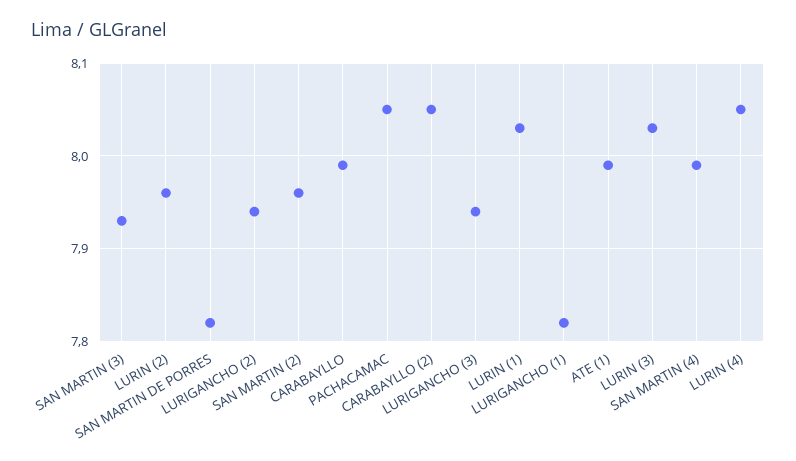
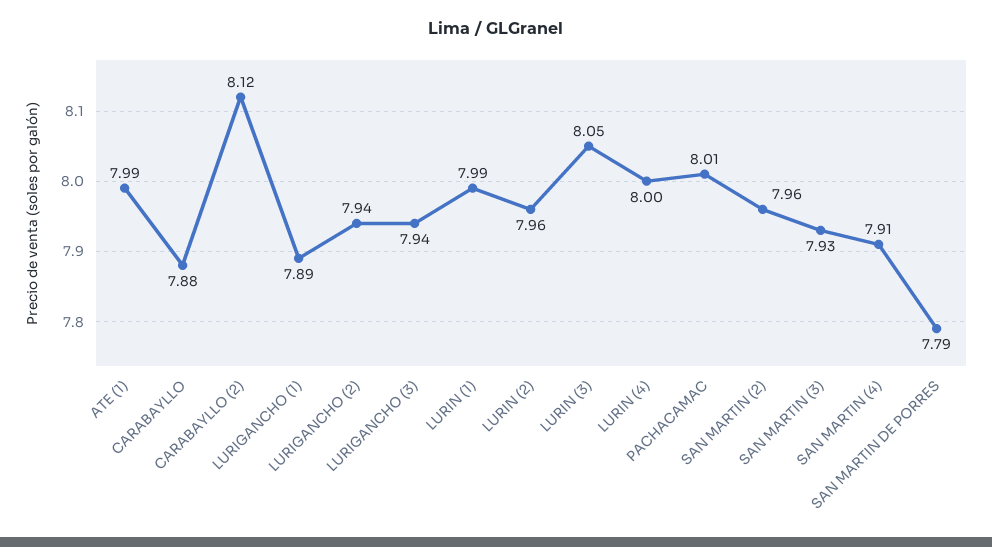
SAN MARTIN DE PORRES: 7.82 -> 7.79
CARABAYLLO: 7.99 -> 7.88
PACHACAMAC: 8.05 -> 8.01
CARABAYLLO (2): 8.05 -> 8.12
LURIN (1): 8.03 -> 7.99
LURIGANCHO (1): 7.82 -> 7.89
LURIN (3): 8.03 -> 8.05
SAN MARTIN (4): 7.99 -> 7.91
LURIN (4): 8.05 -> 8

